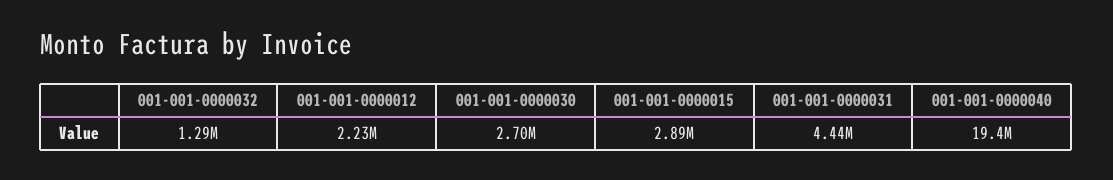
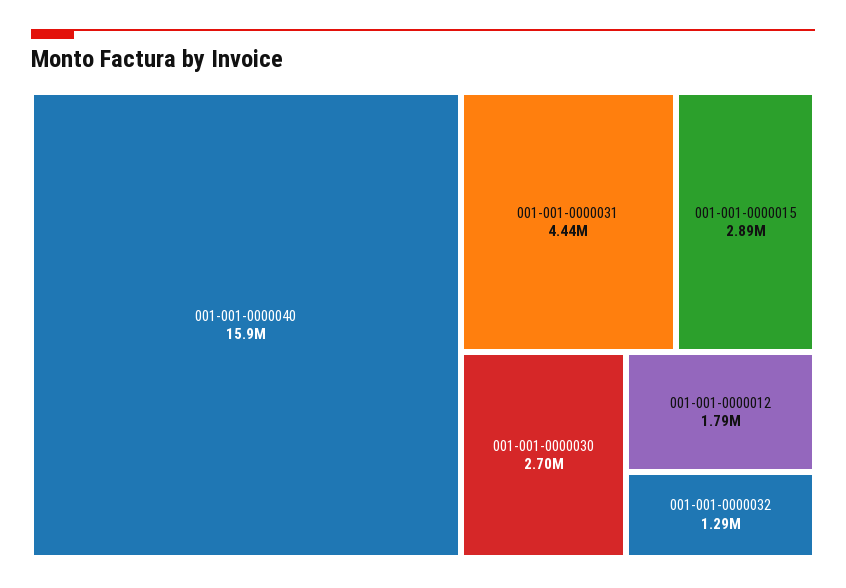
001-001-0000012: 2230000 -> 1790000
001-001-0000040: 19400000 -> 15900000

